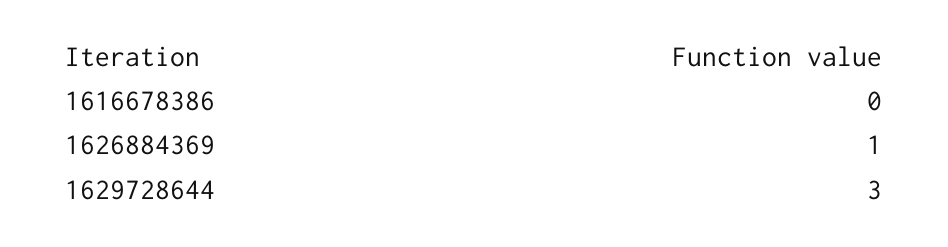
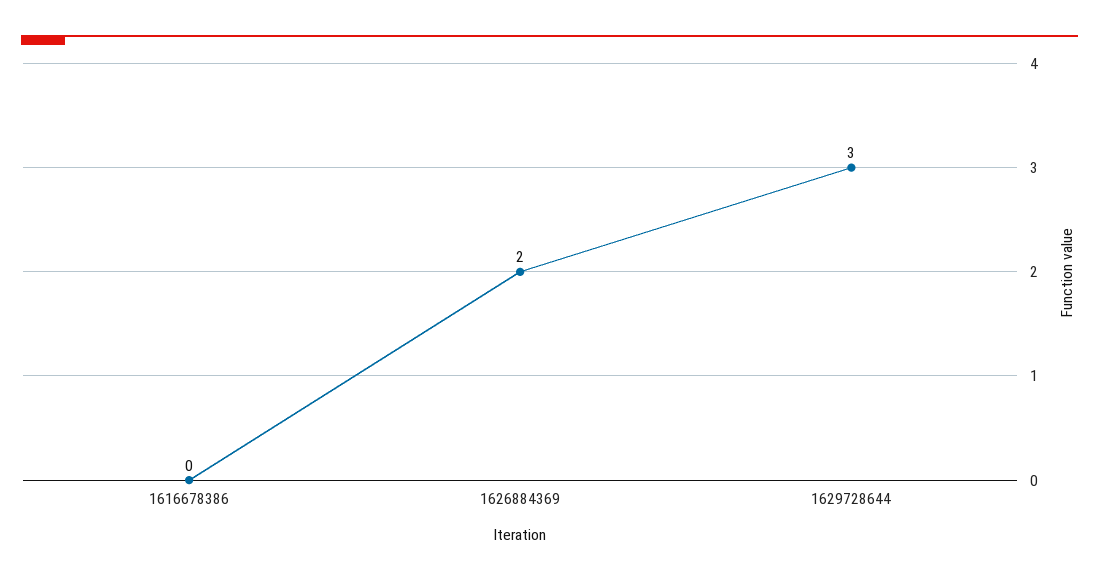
1626884369: 1 -> 2

